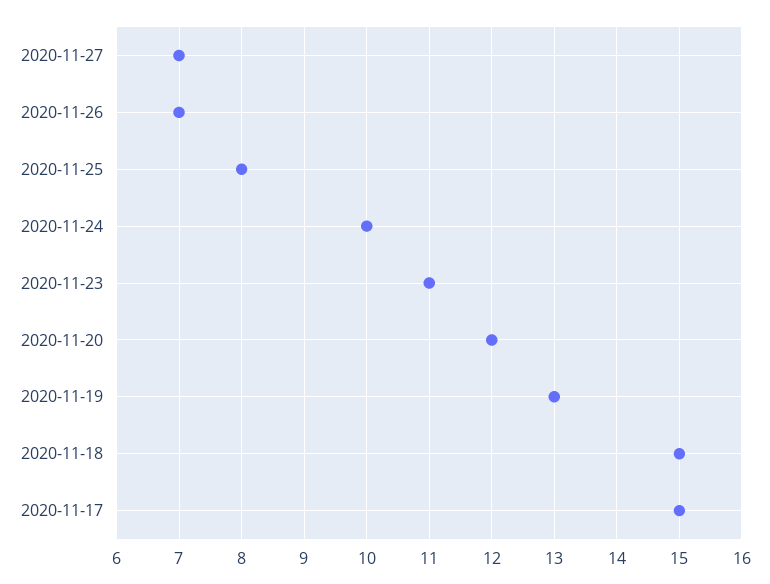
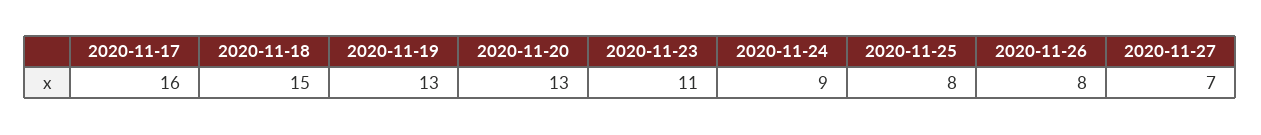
2020-11-26: 7 -> 8
2020-11-24: 10 -> 9
2020-11-20: 12 -> 13
2020-11-17: 15 -> 16

